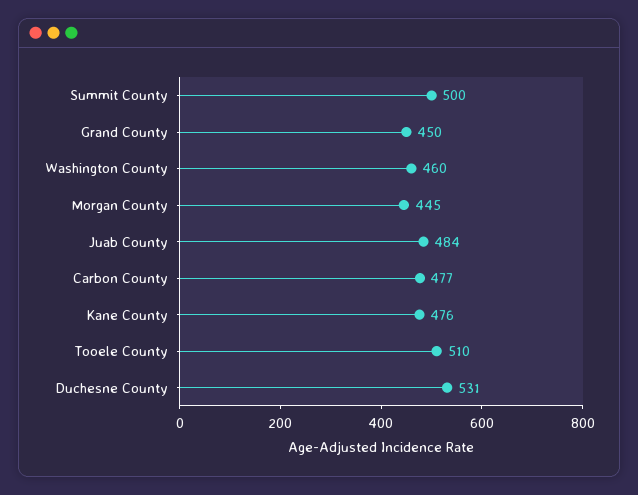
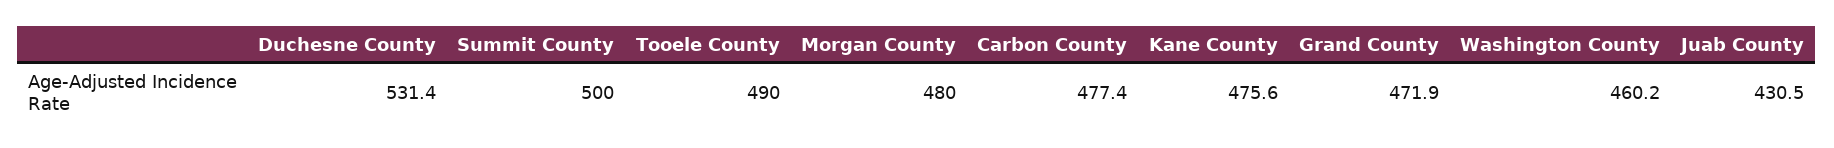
Grand County: 450 -> 471.9
Morgan County: 445 -> 480
Juab County: 484 -> 430.5
Tooele County: 510 -> 490

